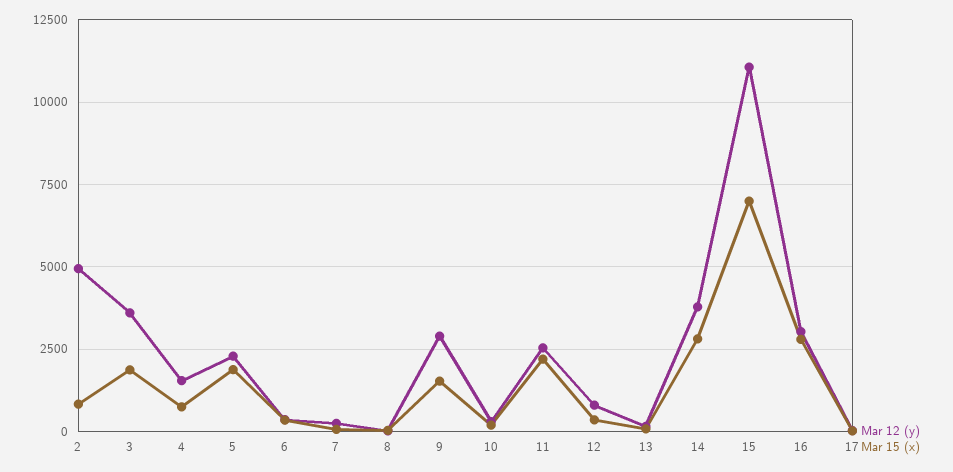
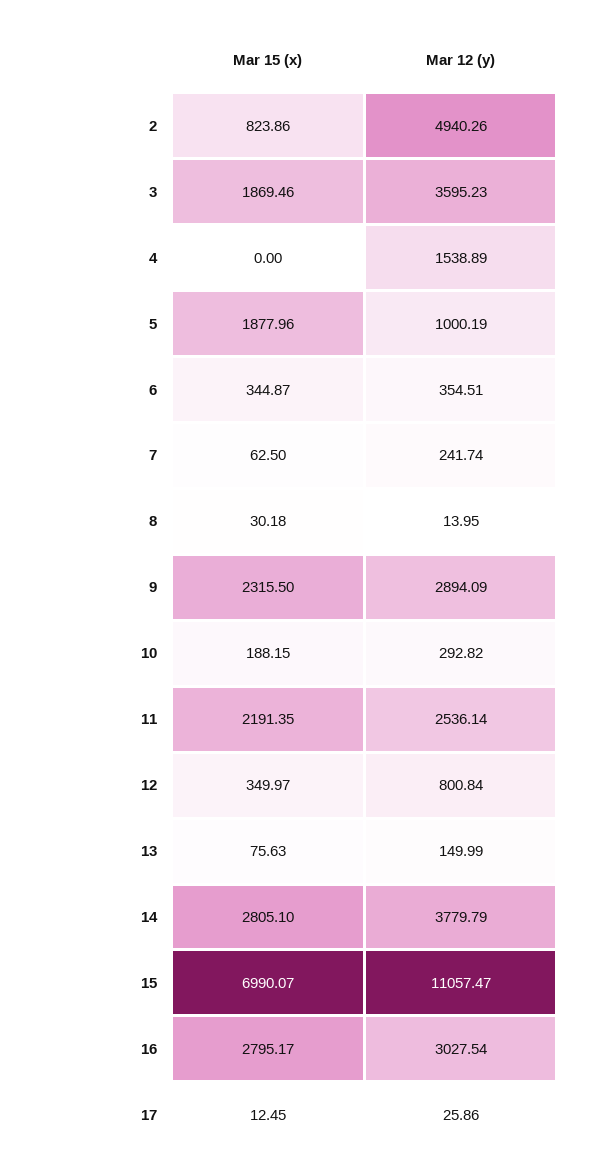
Mar 15 (x), 4: 750 -> 0
Mar 12 (y), 5: 2250 -> 1000.19
Mar 15 (x), 9: 1500 -> 2315.5

